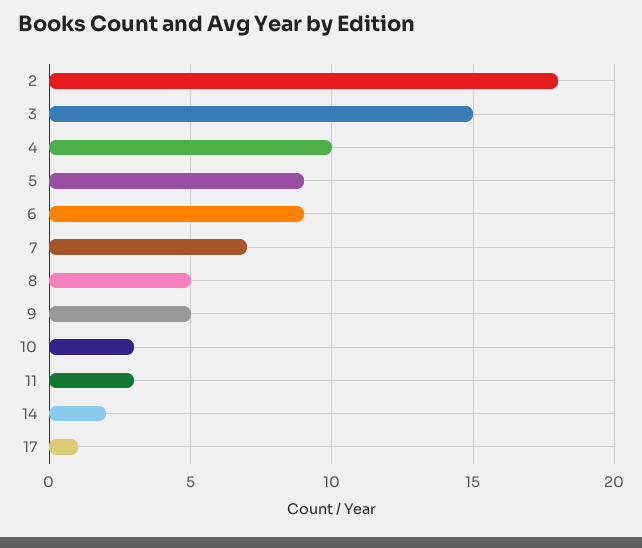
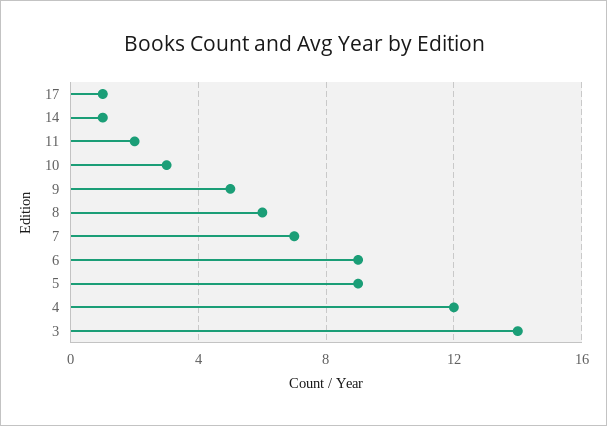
2: 18 -> none
3: 15 -> 14
4: 10 -> 12
8: 5 -> 6
11: 3 -> 2
14: 2 -> 1

